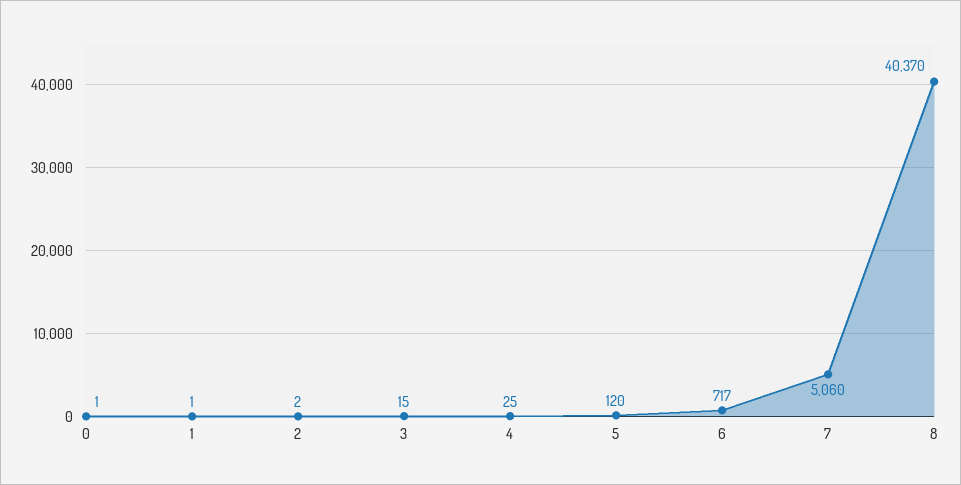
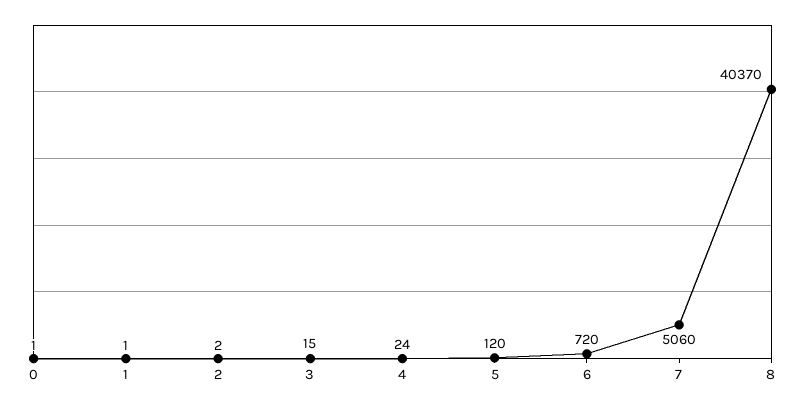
4: 25 -> 24
6: 717 -> 720

